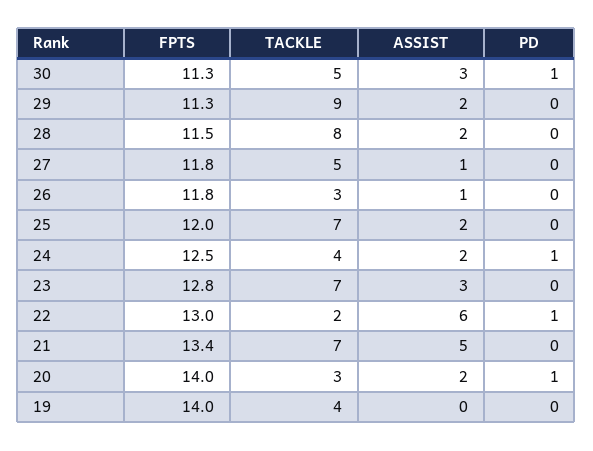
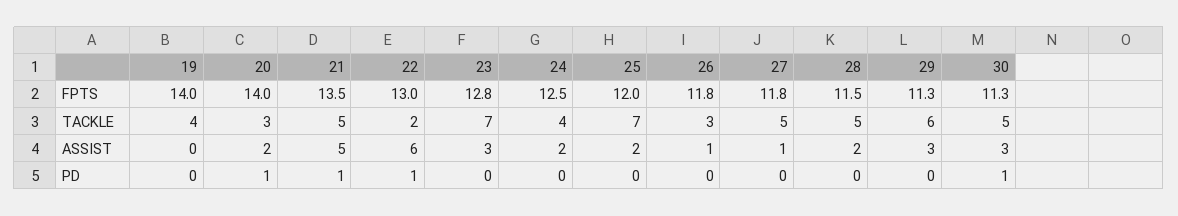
TACKLE, 29: 9 -> 6
ASSIST, 29: 2 -> 3
TACKLE, 28: 8 -> 5
PD, 24: 1 -> 0
FPTS, 21: 13.4 -> 13.5
TACKLE, 21: 7 -> 5
PD, 21: 0 -> 1

